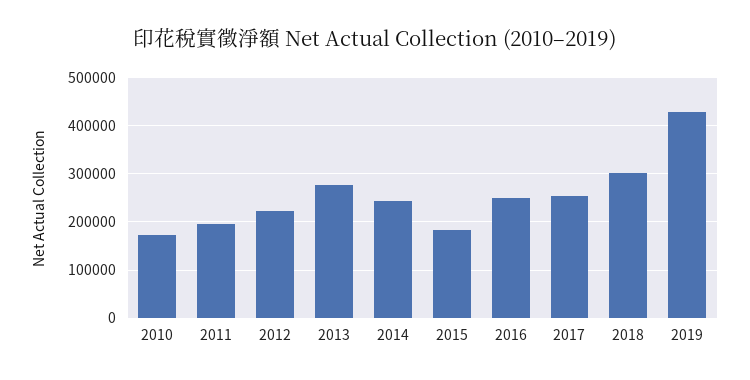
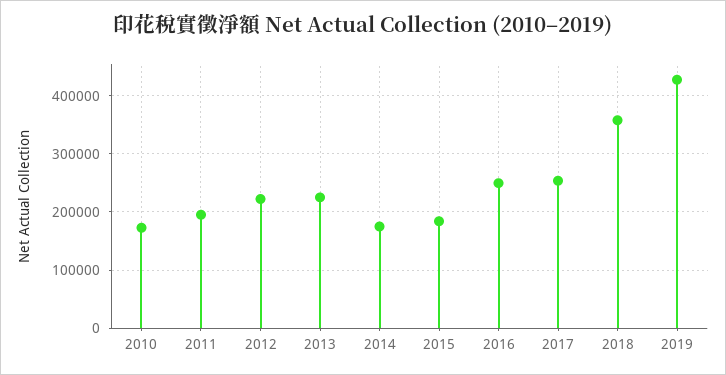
2013: 280000 -> 220000
2014: 240000 -> 180000
2018: 300000 -> 360000

